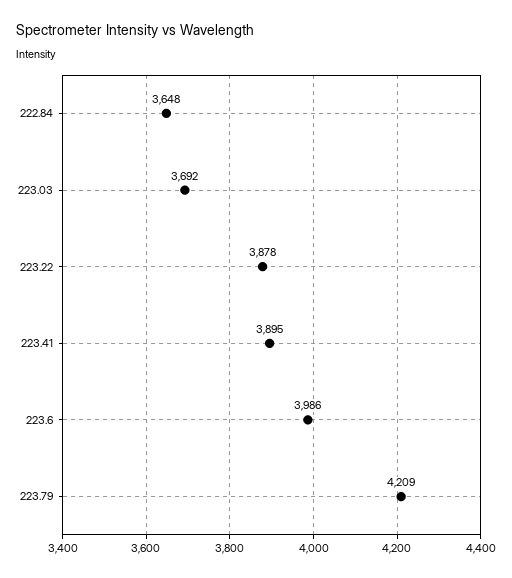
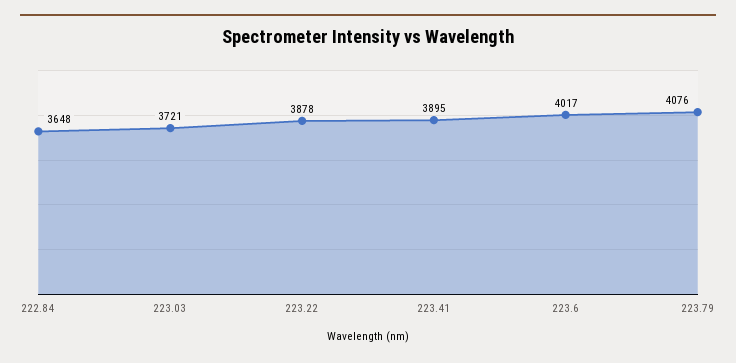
223.03: 3692 -> 3721
223.6: 3986 -> 4017
223.79: 4209 -> 4076

